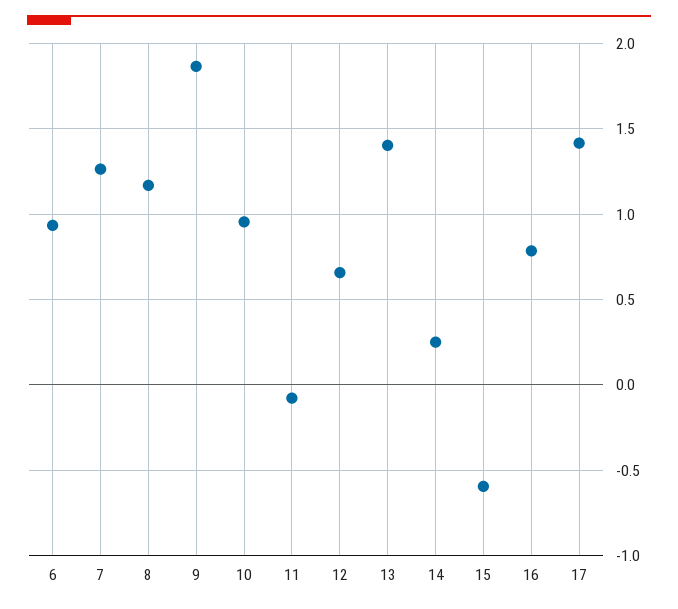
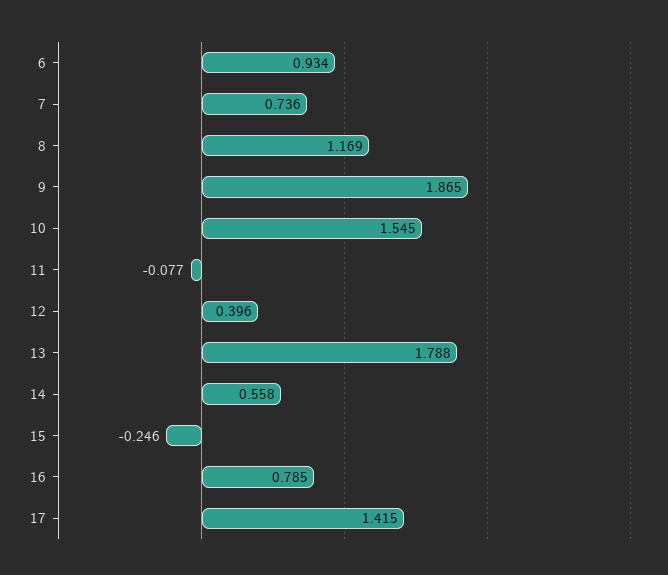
7: 1.25 -> 0.736
10: 0.95 -> 1.545
12: 0.65 -> 0.396
13: 1.4 -> 1.788
14: 0.25 -> 0.558
15: -0.6 -> -0.246

